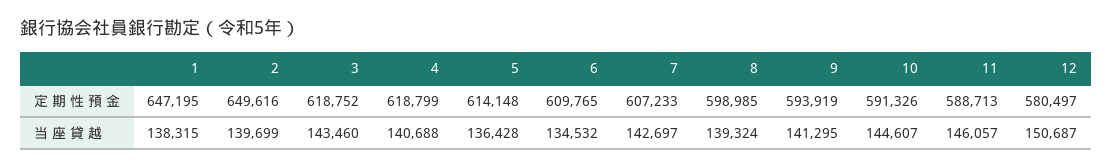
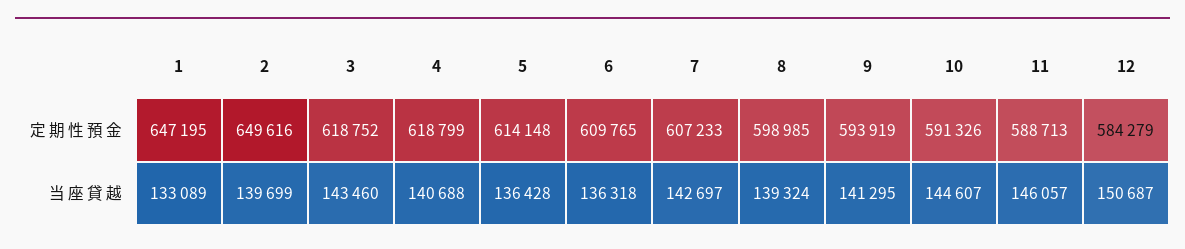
12, 定 期 性 預 金: 580497 -> 584279
1, 当 座 貸 越: 138315 -> 133089
6, 当 座 貸 越: 134532 -> 136318

